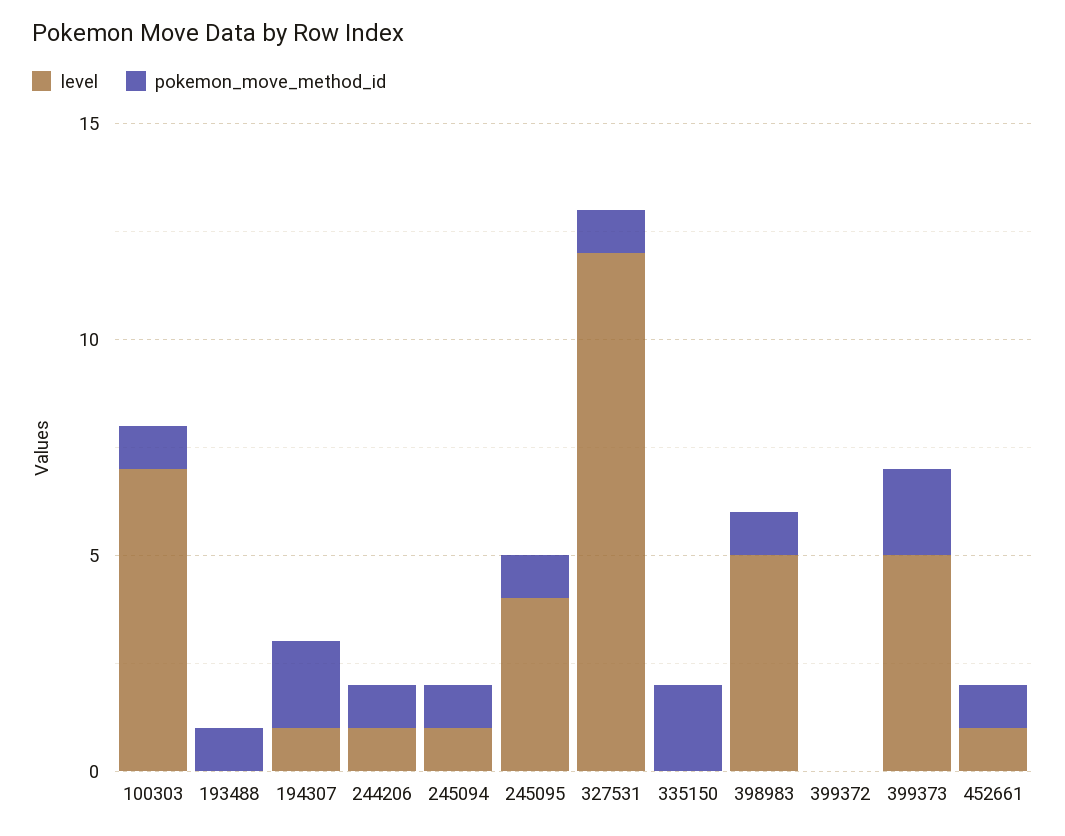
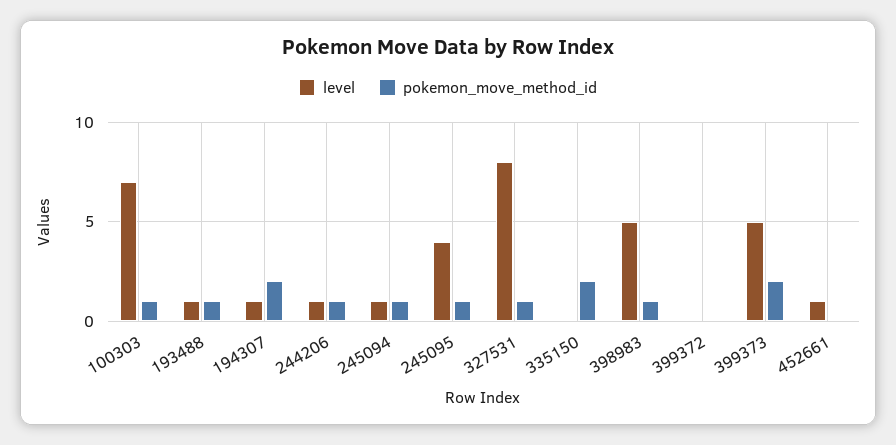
level, 193488: 0 -> 1
level, 327531: 12 -> 8
pokemon_move_method_id, 452661: 1 -> 0

